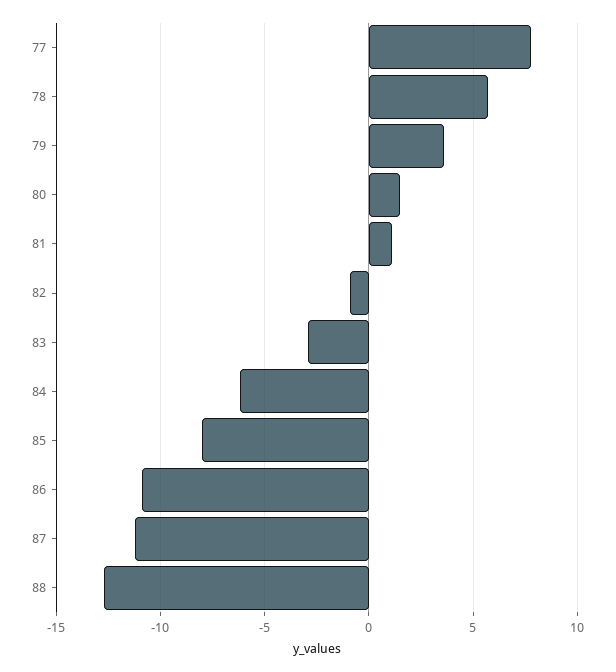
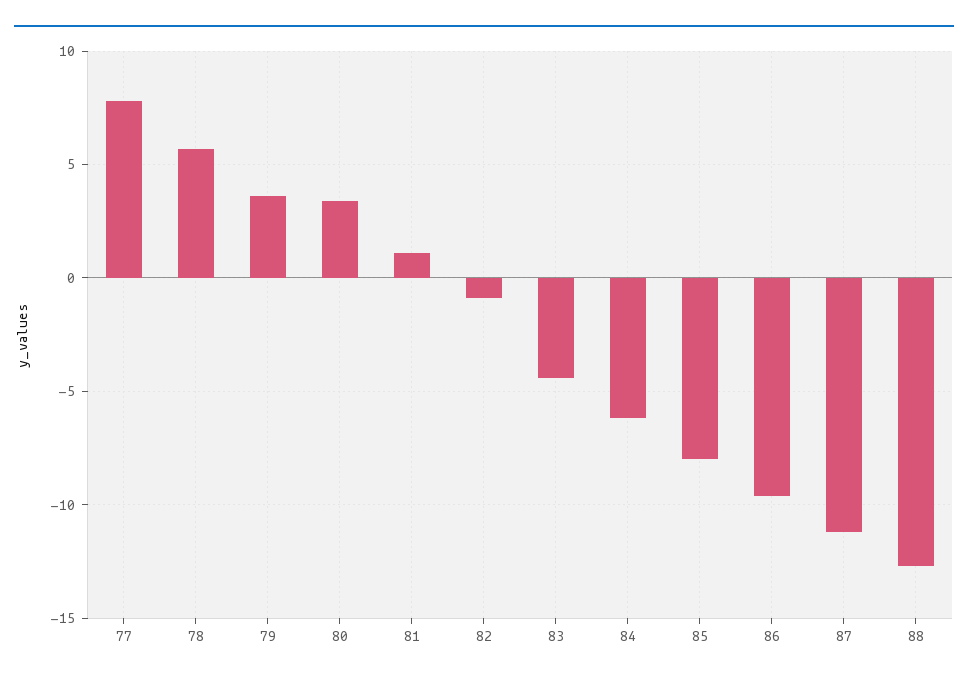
80: 1.5 -> 3.5
83: -3 -> -4.5
86: -11 -> -9.5

